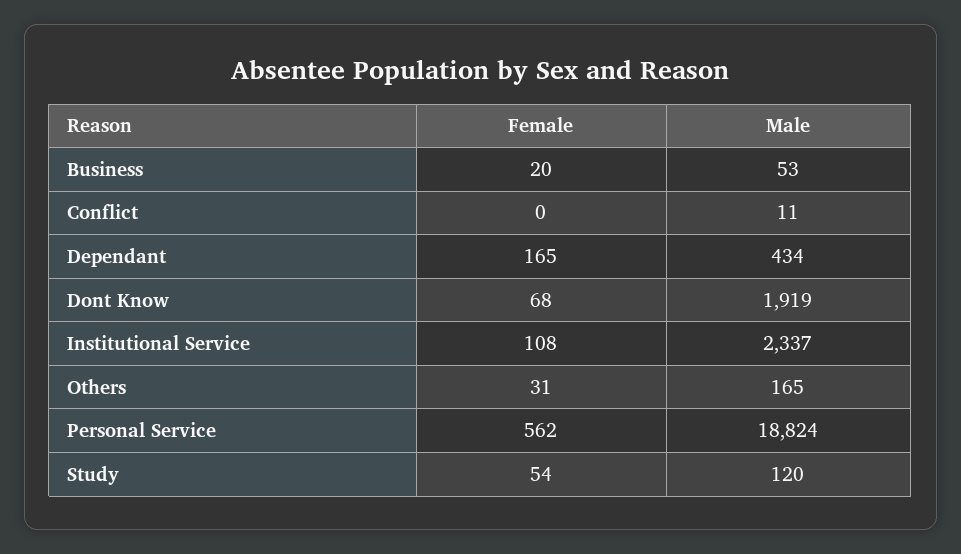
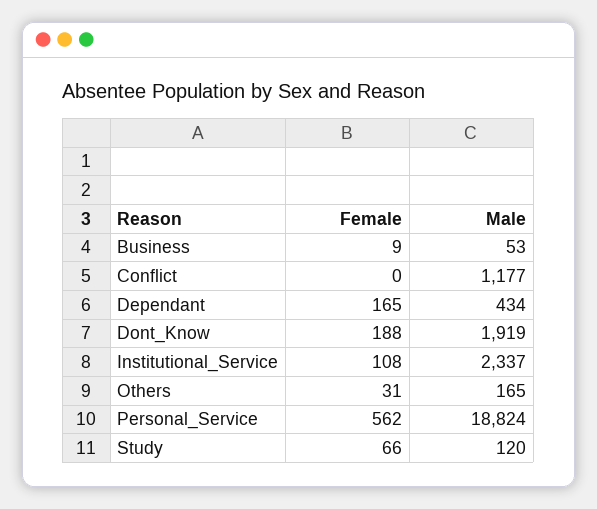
Female, Business: 20 -> 9
Male, Conflict: 11 -> 1177
Female, Dont Know: 68 -> 188
Female, Study: 54 -> 66

